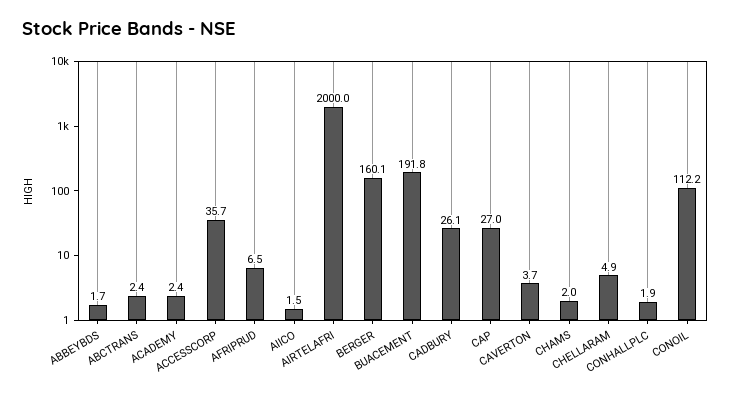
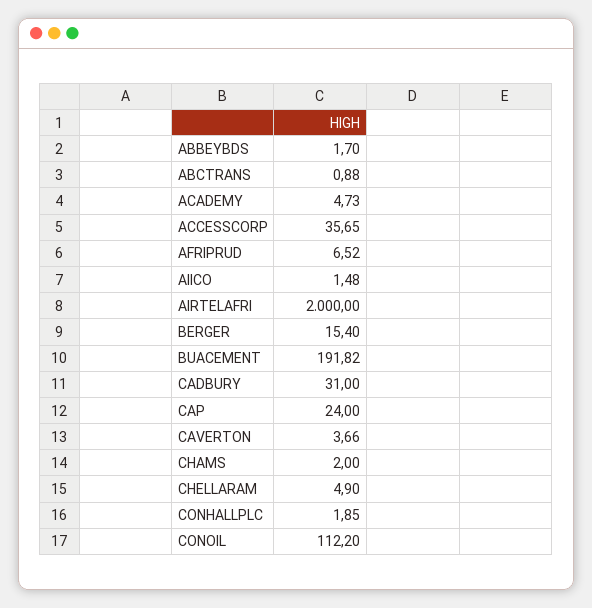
ABCTRANS: 2.4 -> 0.88
ACADEMY: 2.4 -> 4.73
BERGER: 160.1 -> 15.4
CADBURY: 26.1 -> 31
CAP: 27 -> 24

